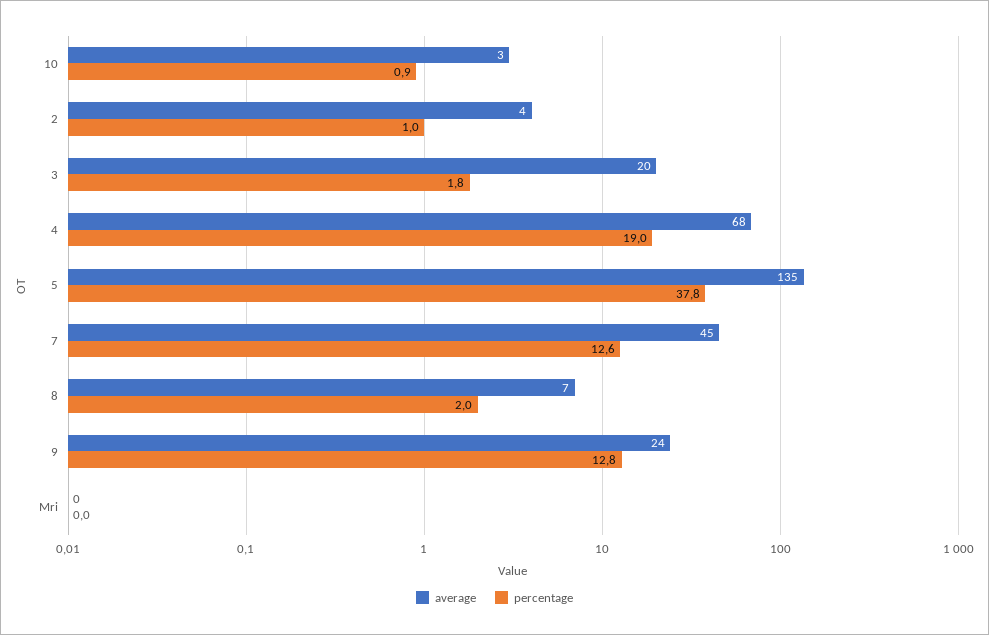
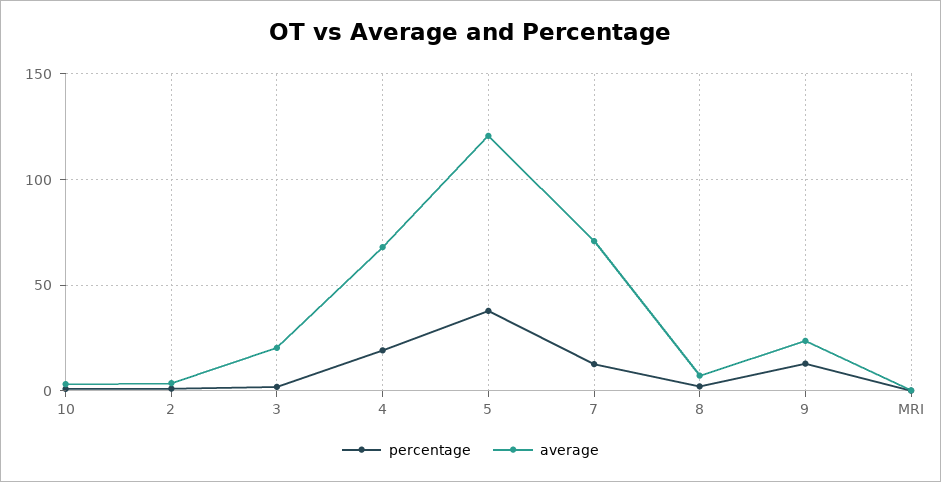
average, 5: 135 -> 120
average, 7: 45 -> 70

